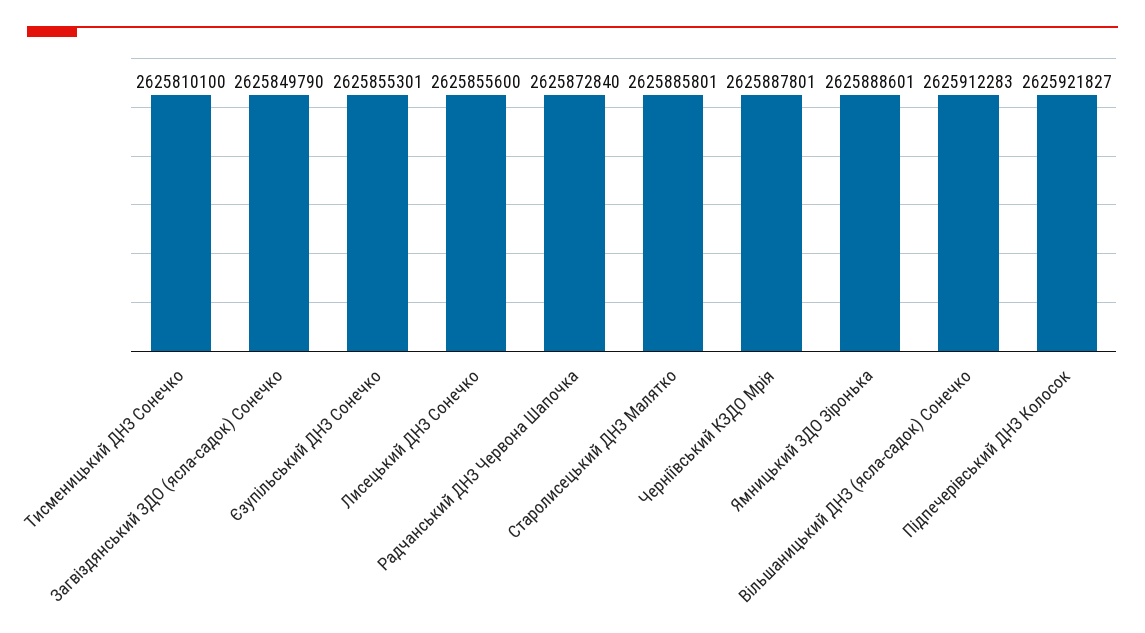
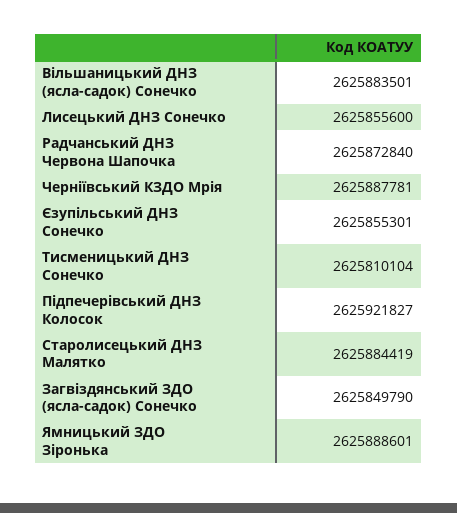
Тисменицький ДНЗ Сонечко: 2625810100 -> 2625810104
Старолисецький ДНЗ Малятко: 2625885801 -> 2625884419
Черніївський КЗДО Мрія: 2625887801 -> 2625887781
Вільшаницький ДНЗ (ясла-садок) Сонечко: 2625912283 -> 2625883501

